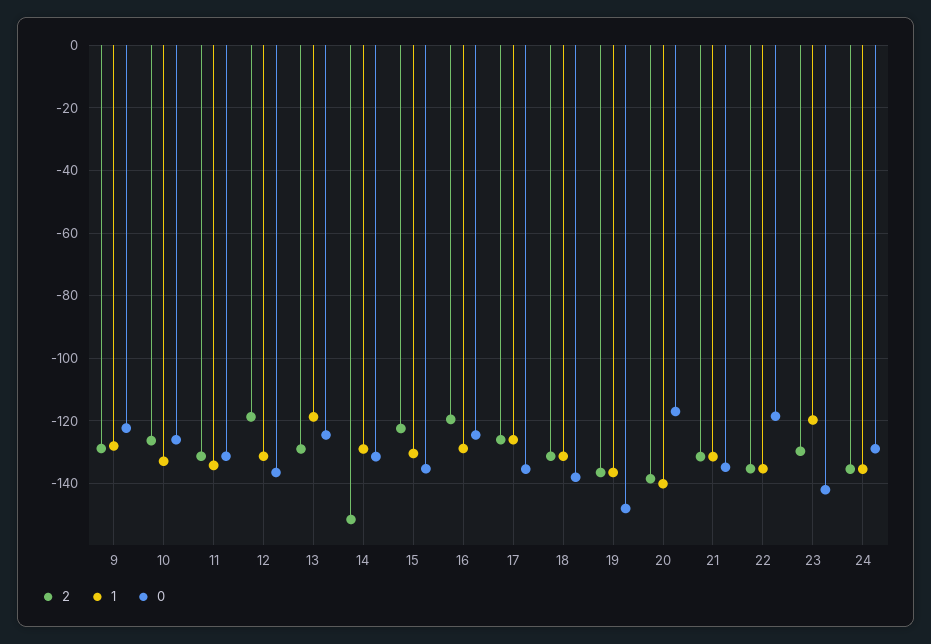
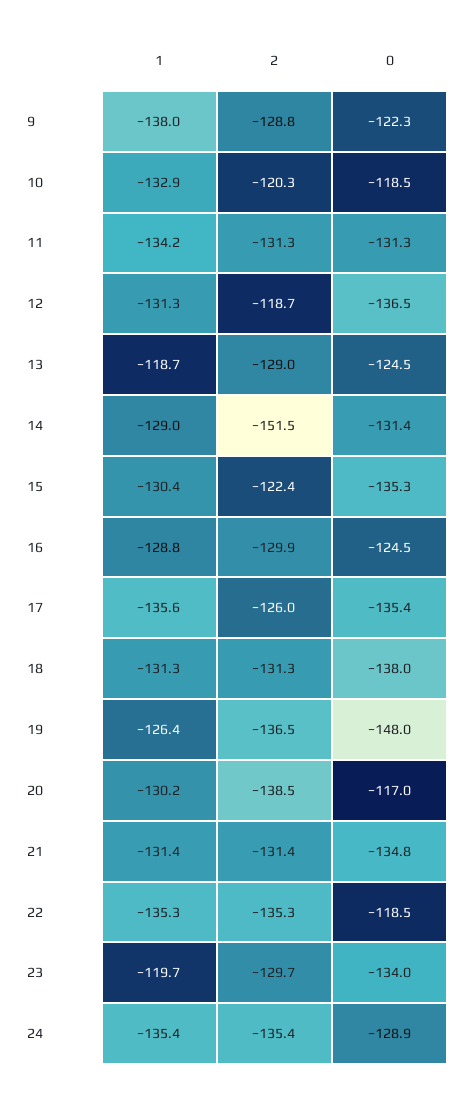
1, 9: -128 -> -138
2, 10: -126 -> -120.3
0, 10: -126 -> -118.5
2, 16: -120 -> -129.9
1, 17: -126 -> -135.6
1, 19: -136 -> -126.4
1, 20: -140 -> -130.2
0, 23: -142 -> -134

